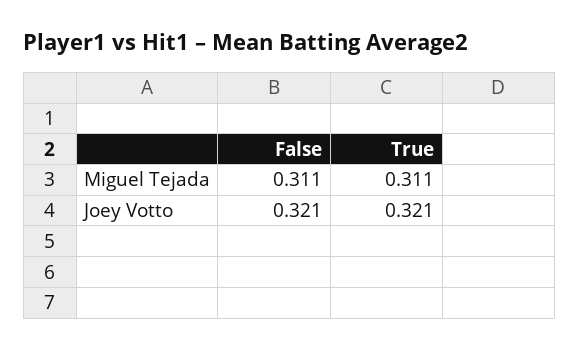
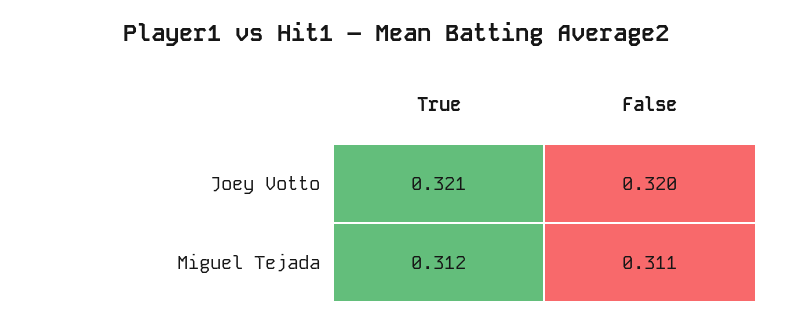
True, Miguel Tejada: 0.311 -> 0.312
False, Joey Votto: 0.321 -> 0.32

